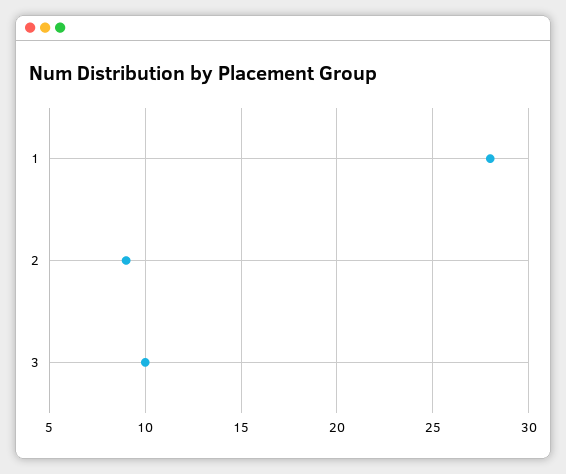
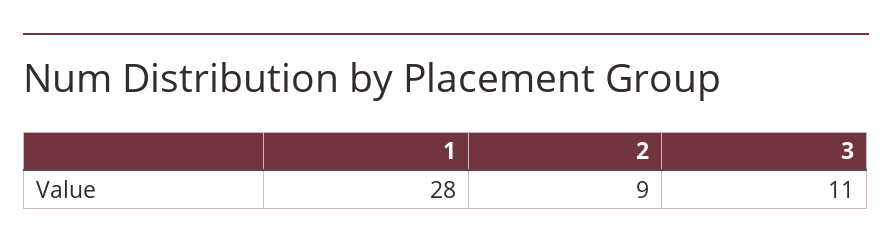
3: 10 -> 11

